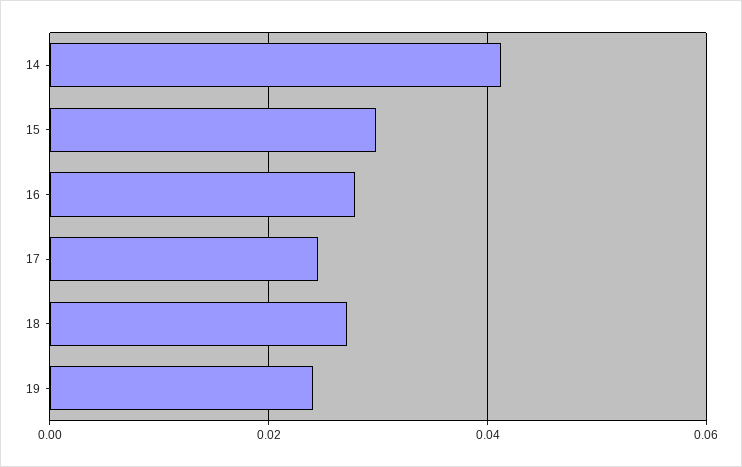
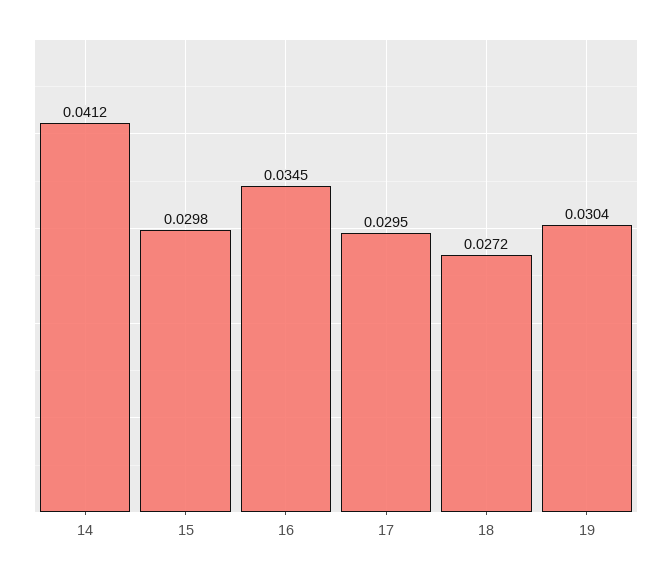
16: 0.028 -> 0.0345
17: 0.024 -> 0.0295
19: 0.024 -> 0.0304

